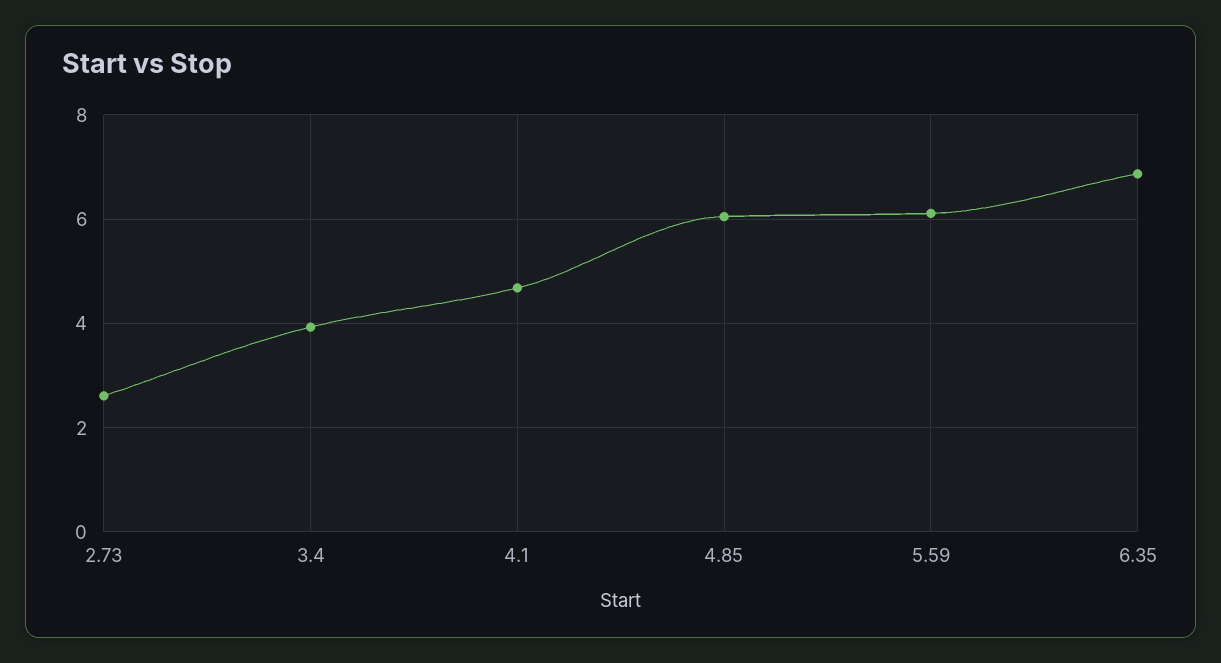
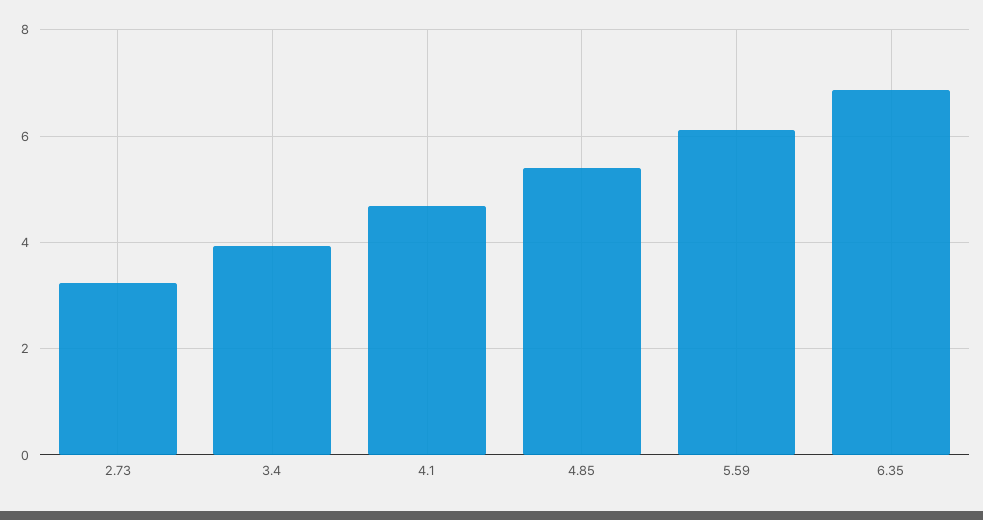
2.73: 2.6 -> 3.2
4.85: 6 -> 5.4

